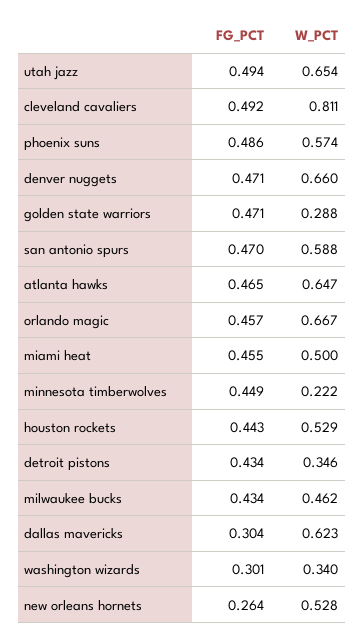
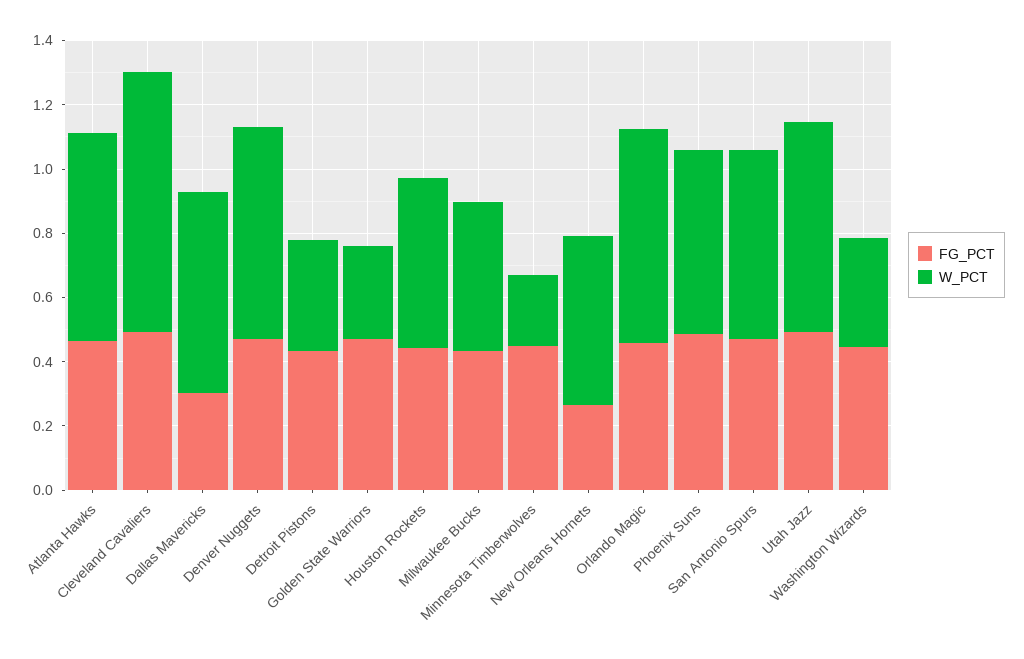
FG_PCT, miami heat: 0.455 -> none
W_PCT, miami heat: 0.5 -> none
FG_PCT, washington wizards: 0.301 -> 0.45

